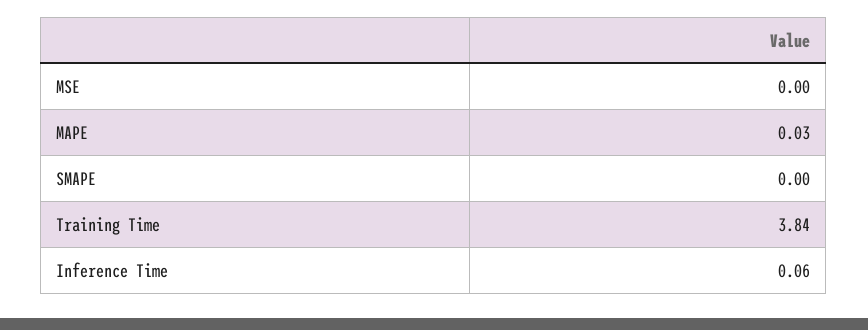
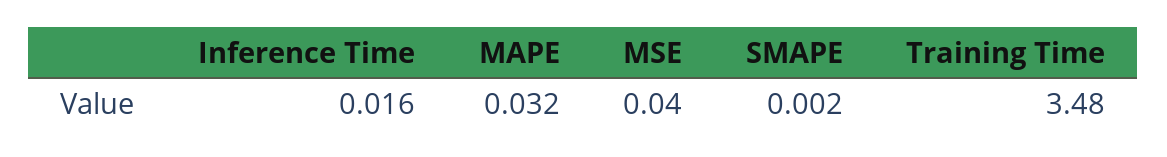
MSE: 0 -> 0.04
Training Time: 3.84 -> 3.48
Inference Time: 0.06 -> 0.016

